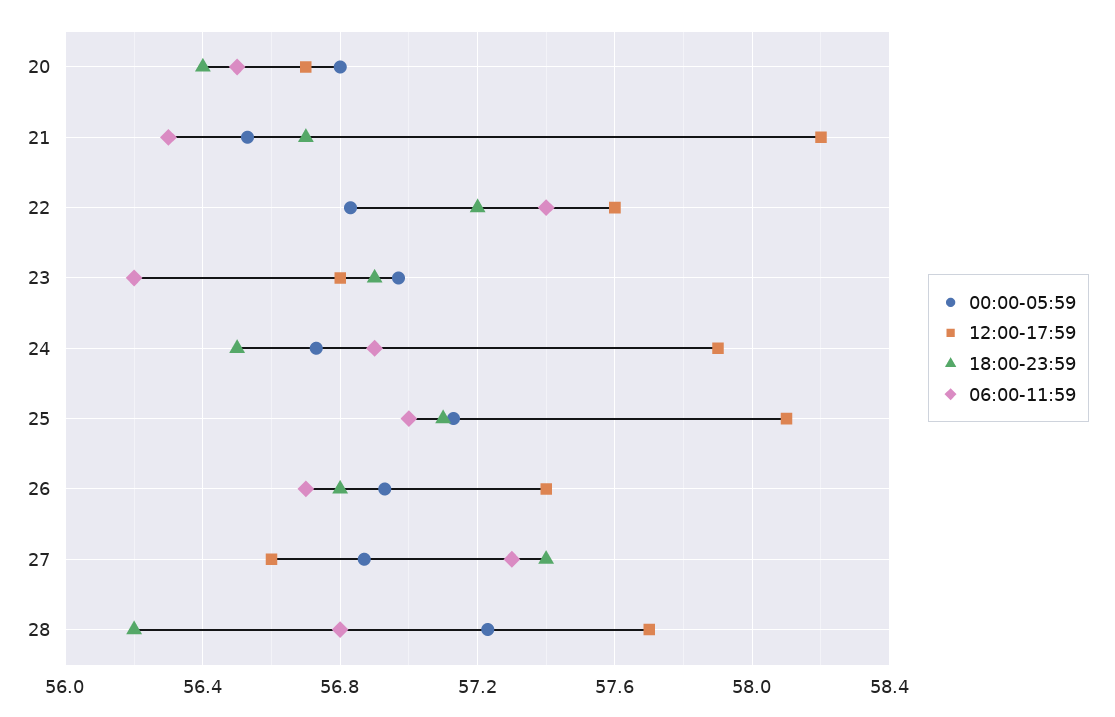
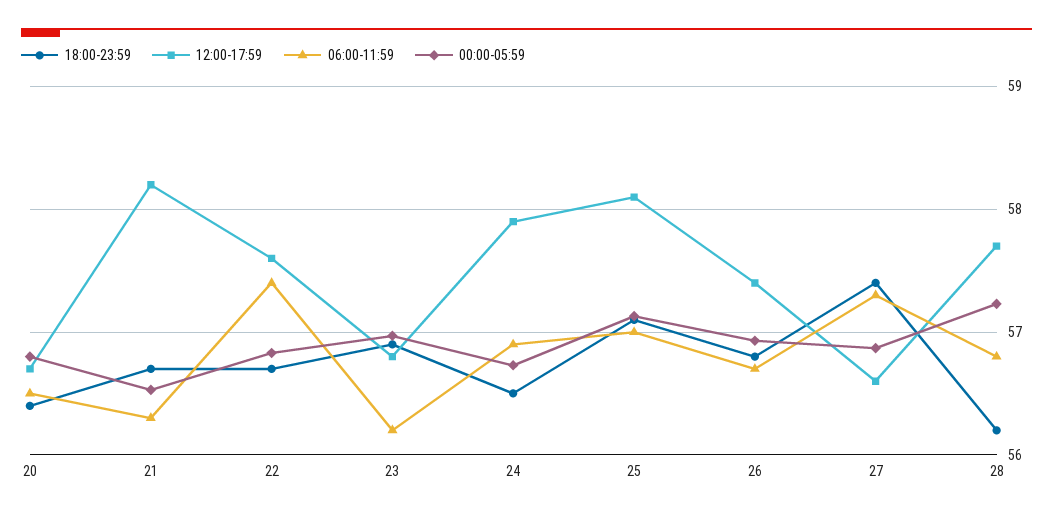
18:00-23:59, 22: 57.2 -> 56.7

